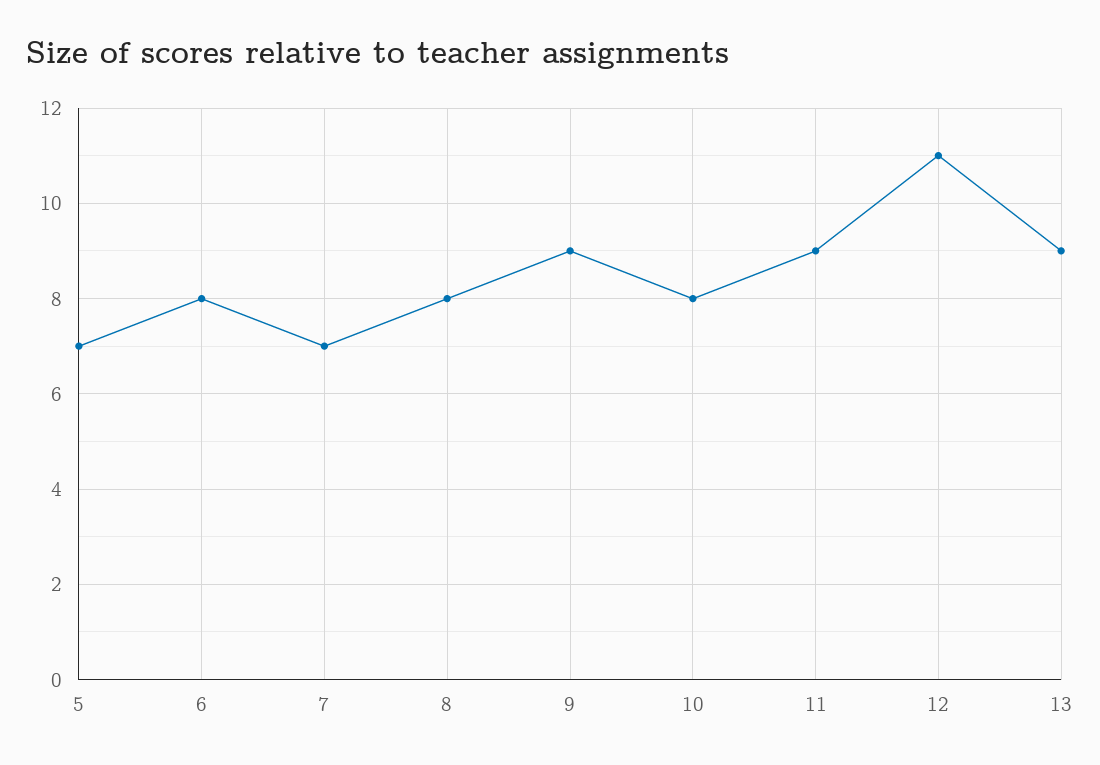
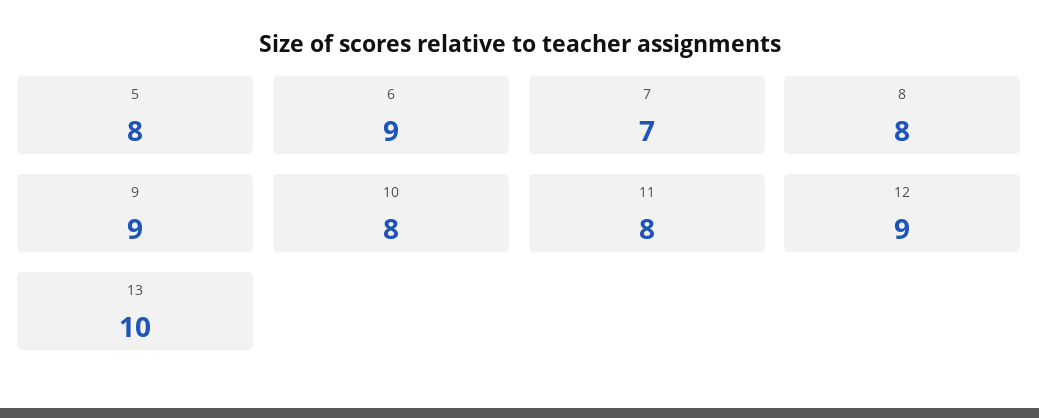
5: 7 -> 8
6: 8 -> 9
11: 9 -> 8
12: 11 -> 9
13: 9 -> 10

